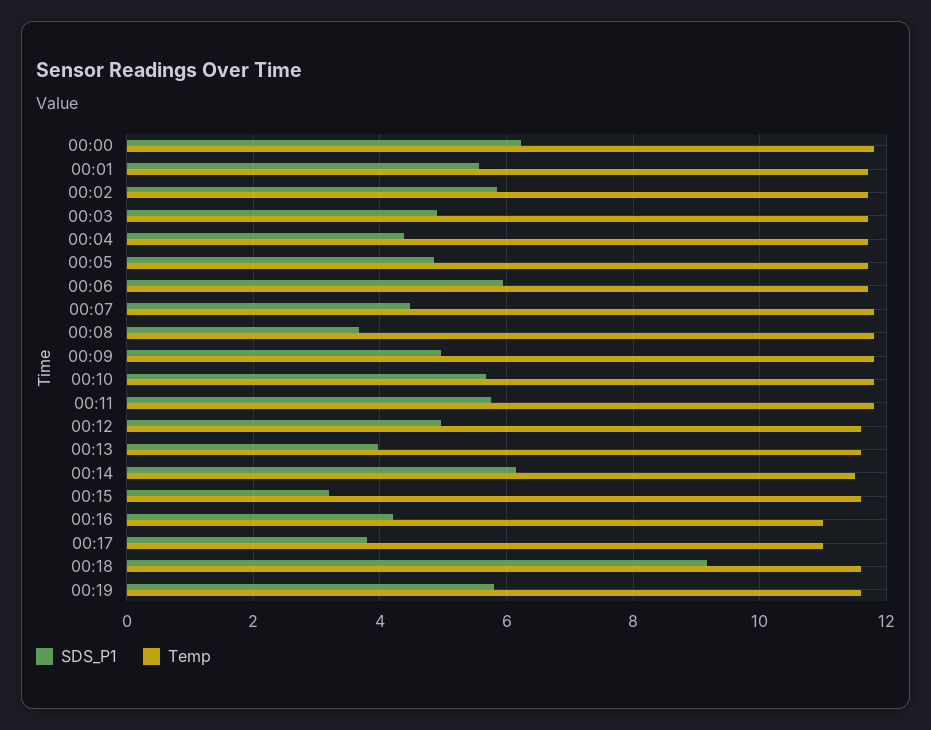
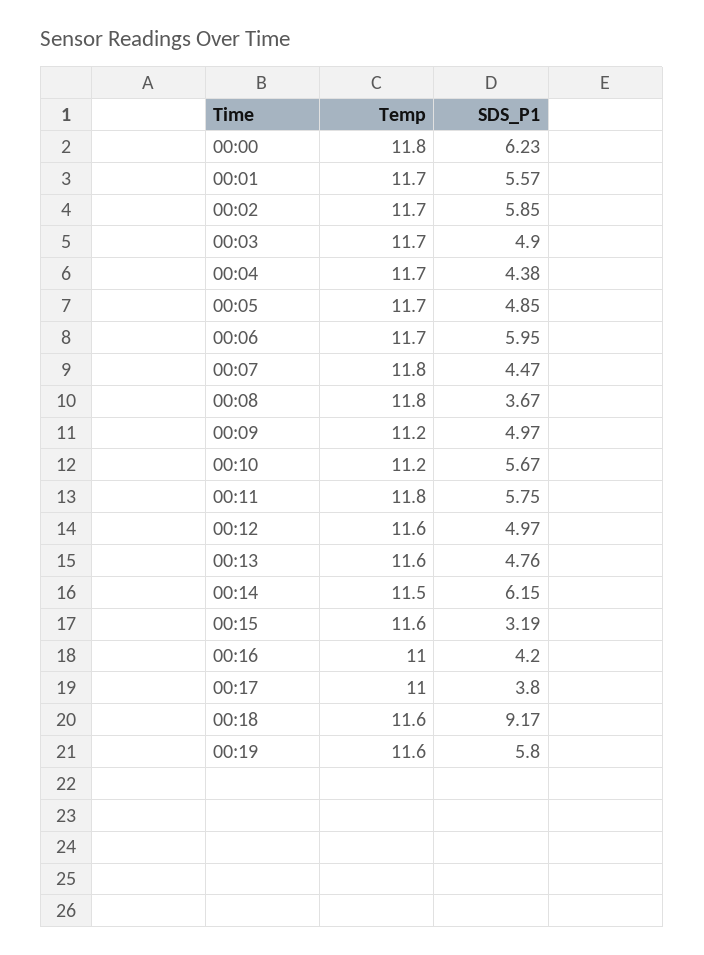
Temp, 00:09: 11.8 -> 11.2
Temp, 00:10: 11.8 -> 11.2
SDS_P1, 00:13: 4 -> 4.76

